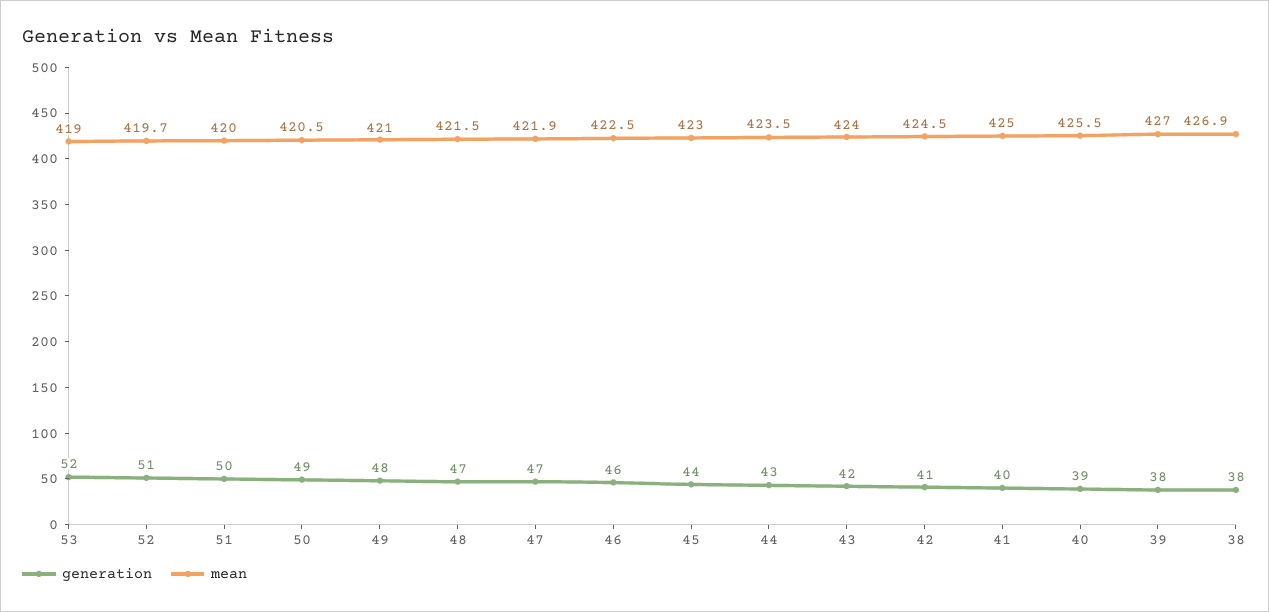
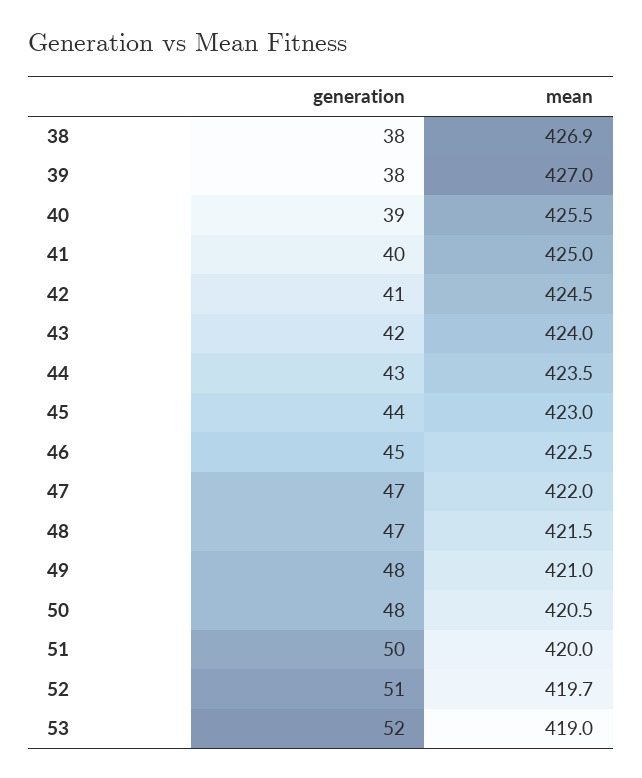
generation, 50: 49 -> 48
mean, 47: 421.9 -> 422
generation, 46: 46 -> 45

